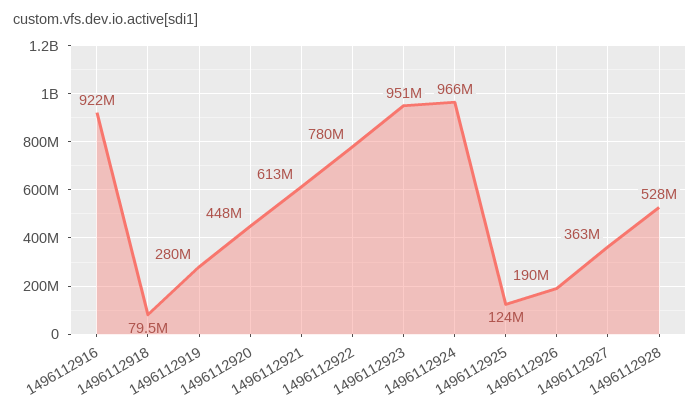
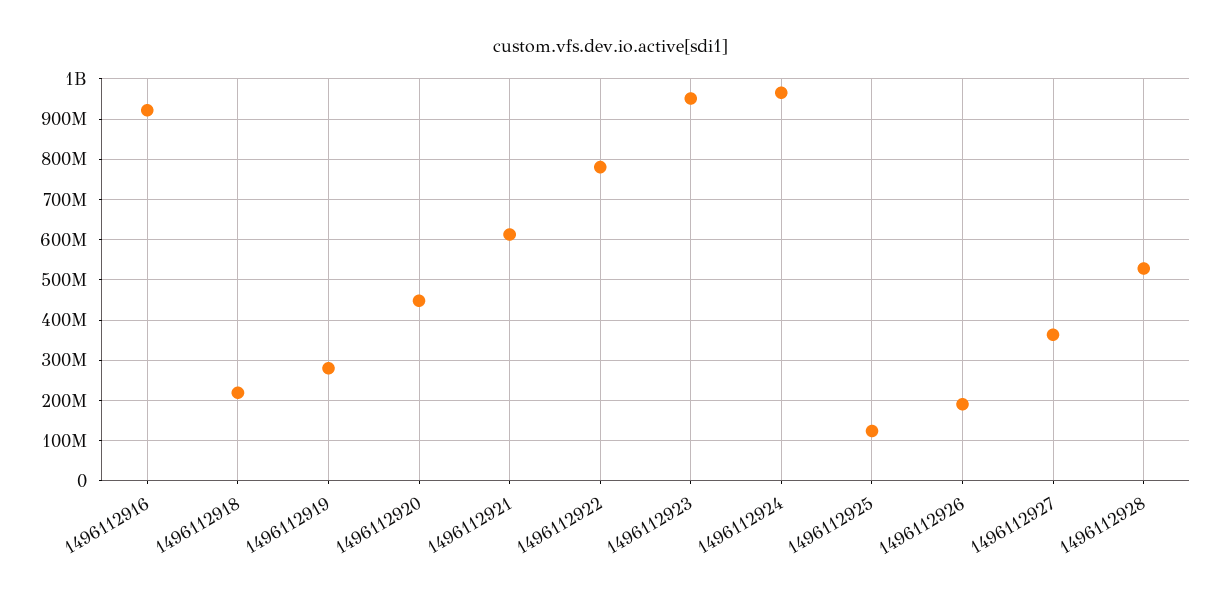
1496112918: 79500000 -> 220000000

